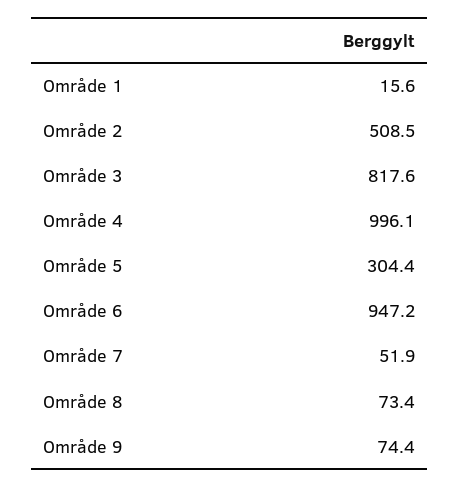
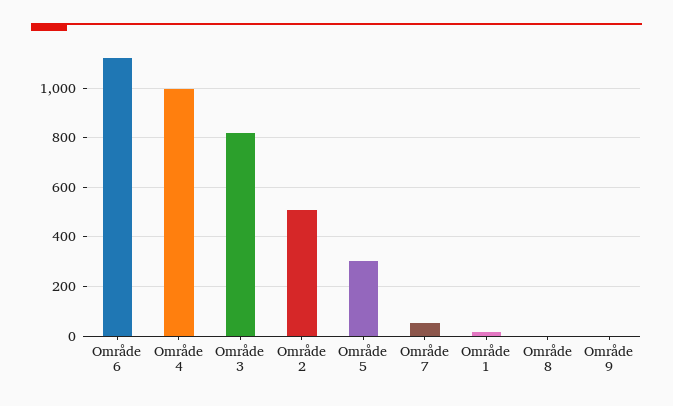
Område 6: 947.2 -> 1125
Område 8: 73.4 -> 0
Område 9: 74.4 -> 0

